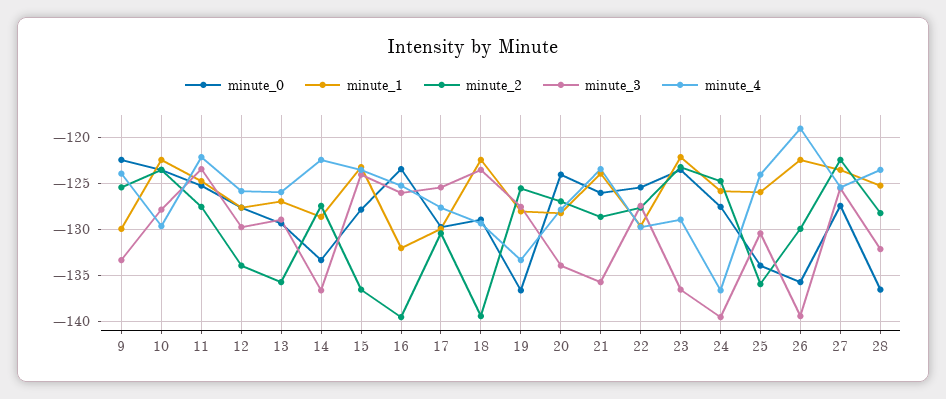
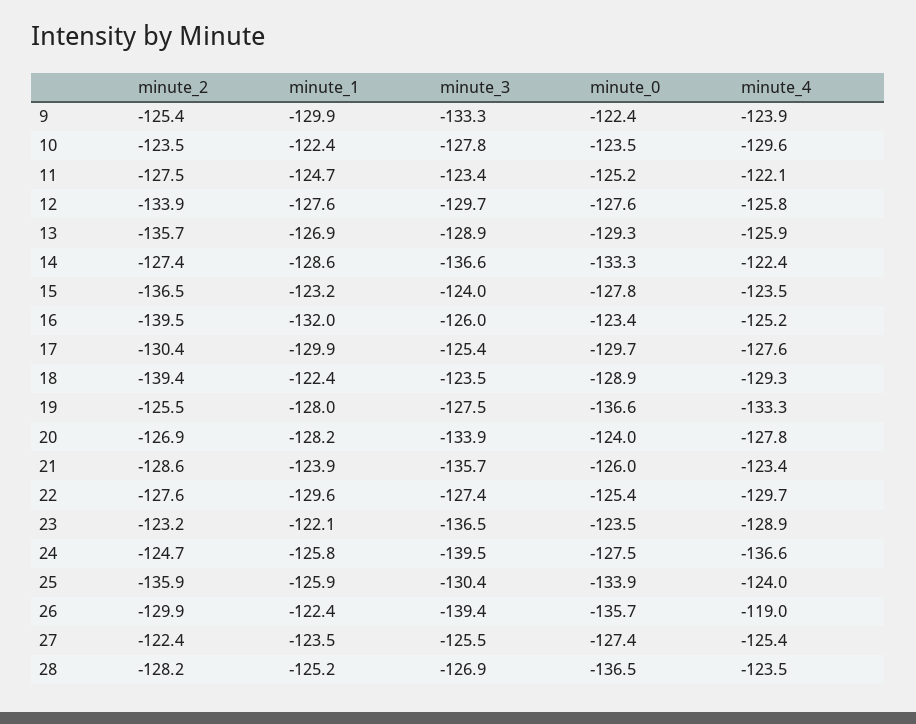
minute_3, 28: -132 -> -126.9

